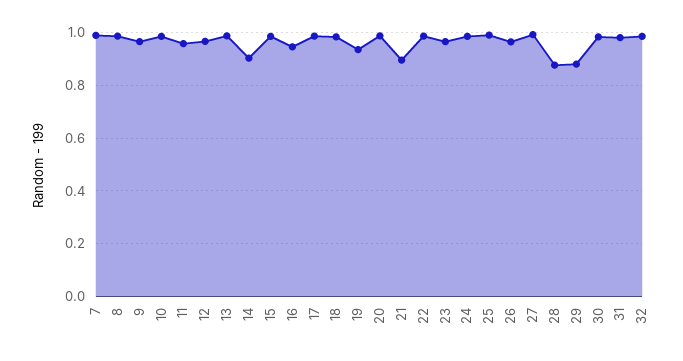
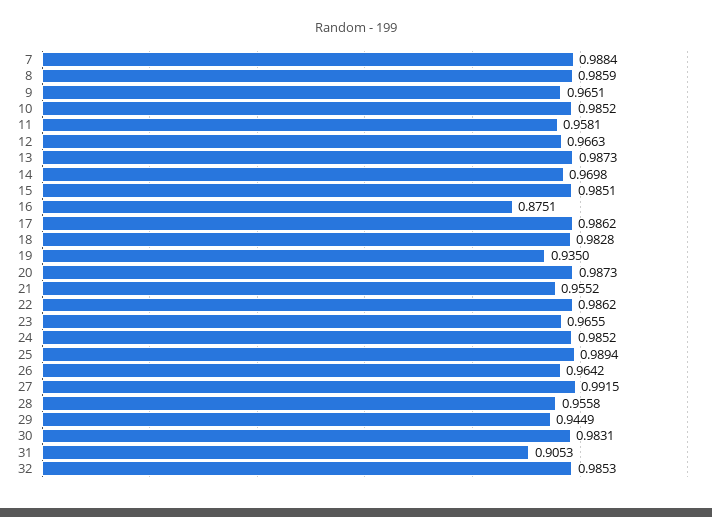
14: 0.9 -> 0.9698
16: 0.95 -> 0.8751
21: 0.9 -> 0.9552
28: 0.875 -> 0.9558
29: 0.875 -> 0.9449
31: 0.975 -> 0.9053

